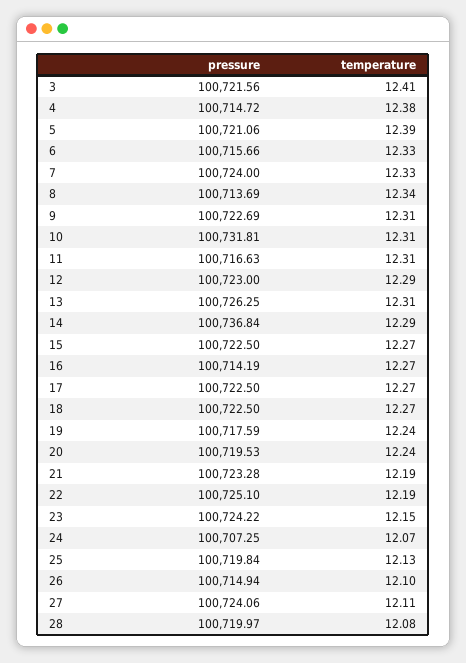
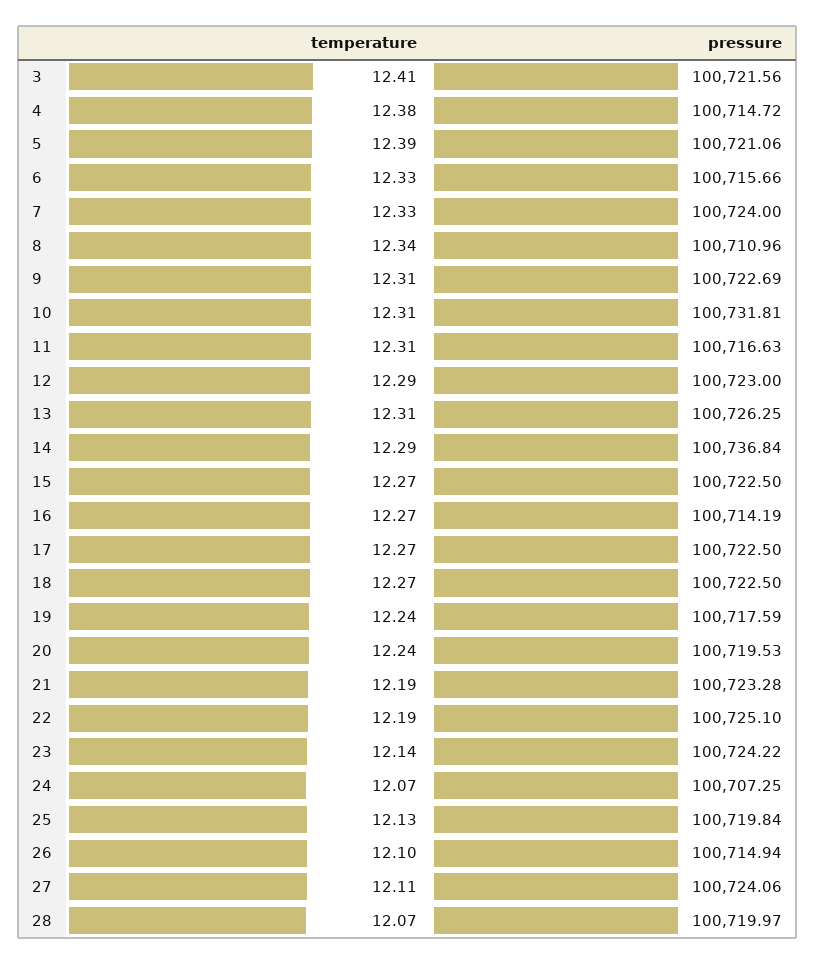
pressure, 8: 100713.69 -> 100710.96
temperature, 23: 12.15 -> 12.14
temperature, 28: 12.08 -> 12.07

